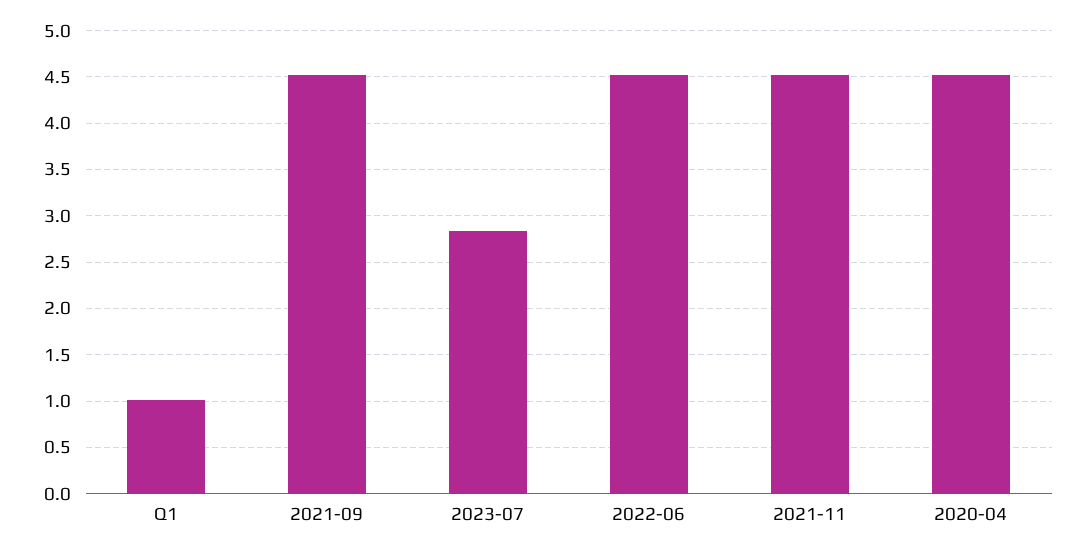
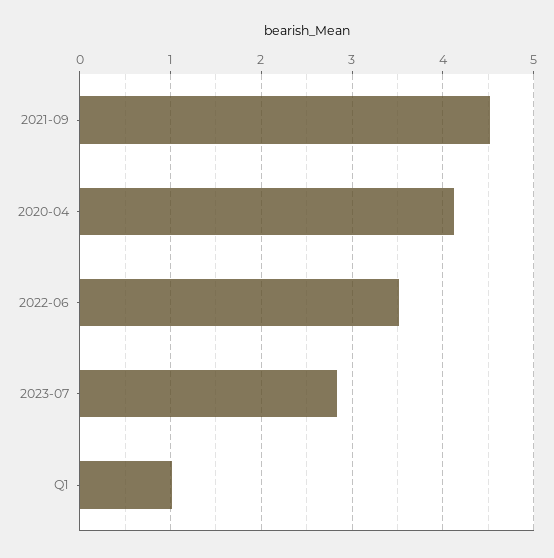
2022-06: 4.5 -> 3.5
2021-11: 4.5 -> none
2020-04: 4.5 -> 4.1

